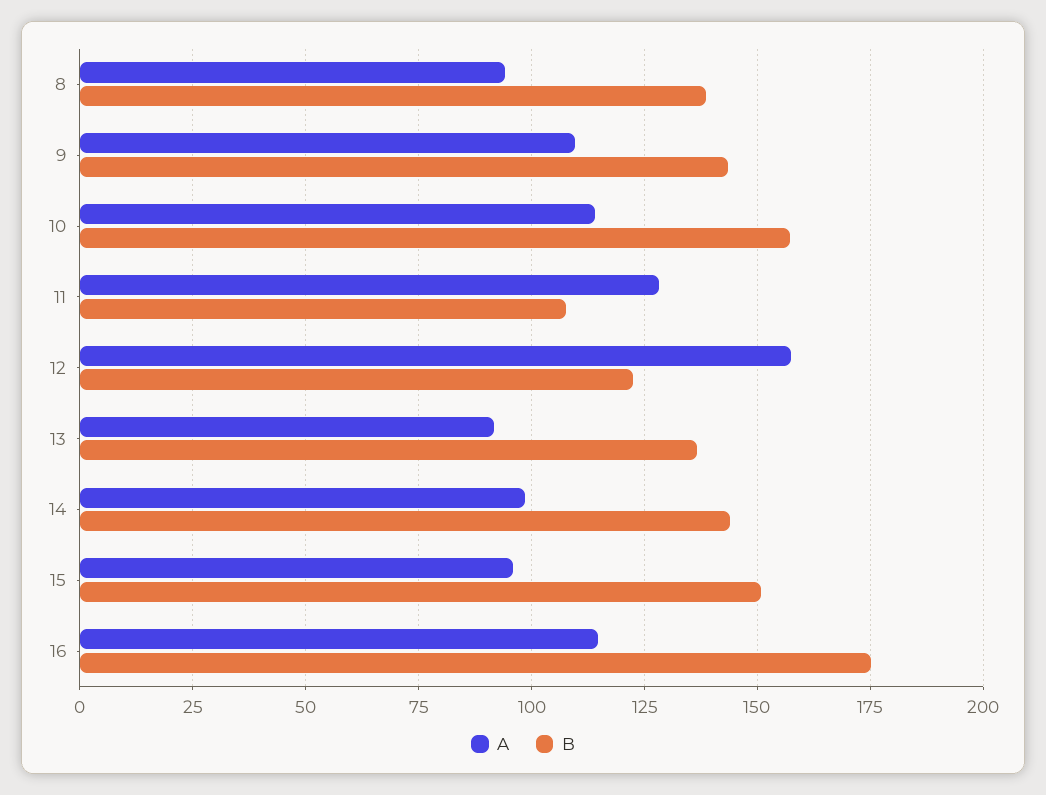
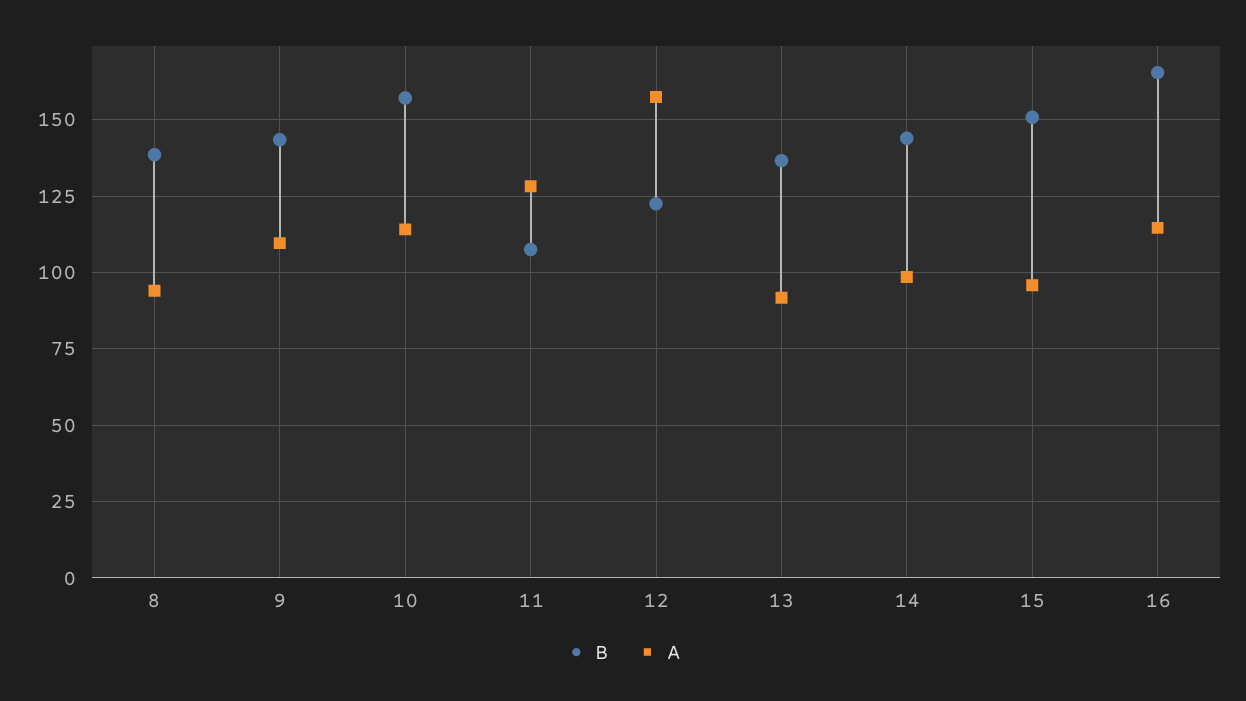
B, 16: 175 -> 165

